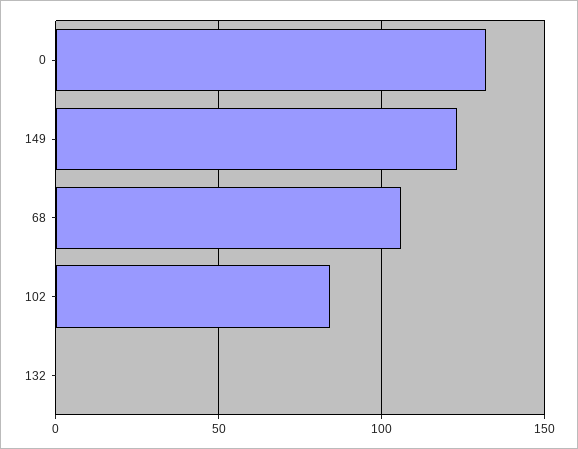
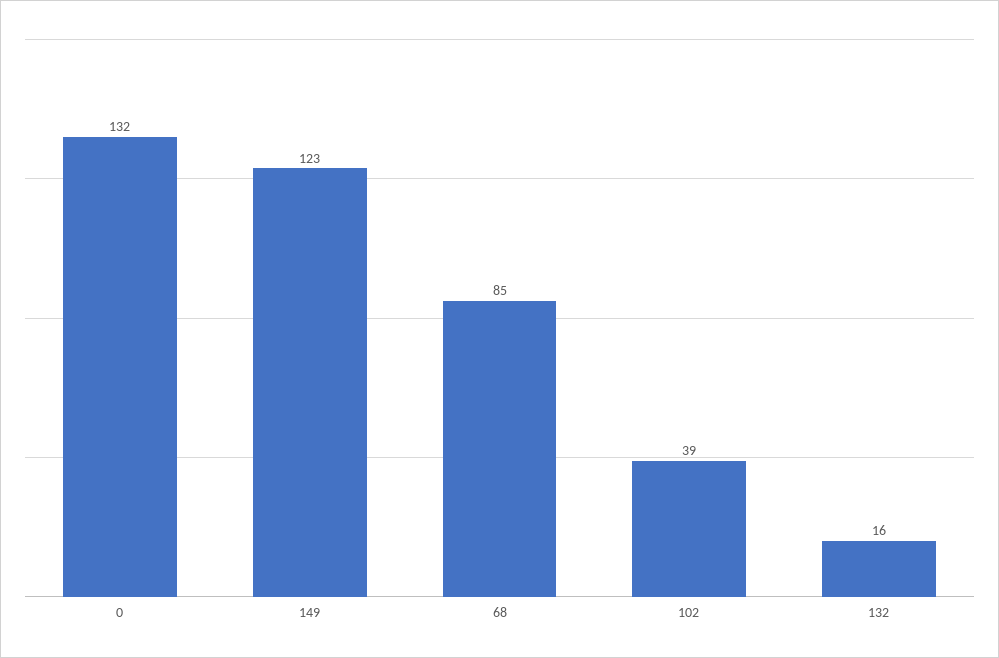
68: 105 -> 85
102: 85 -> 39
132: 0 -> 16

